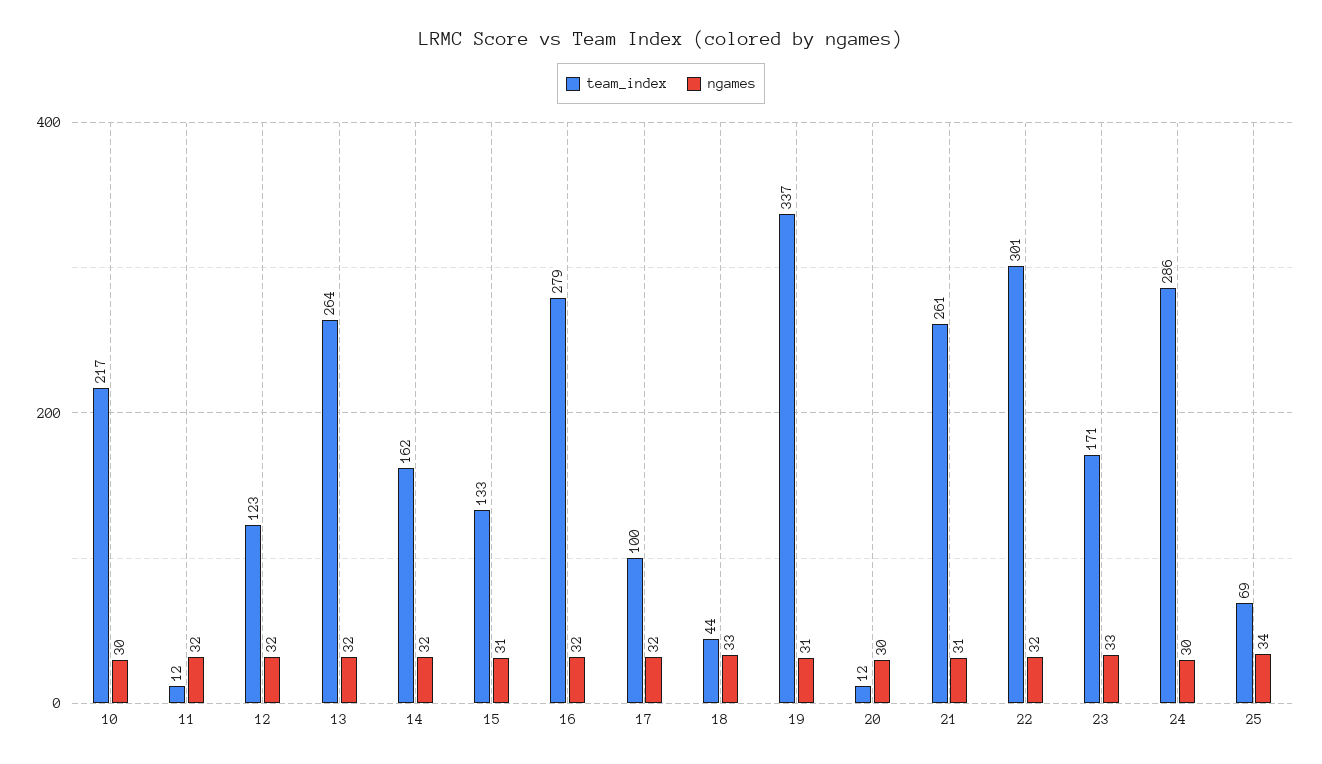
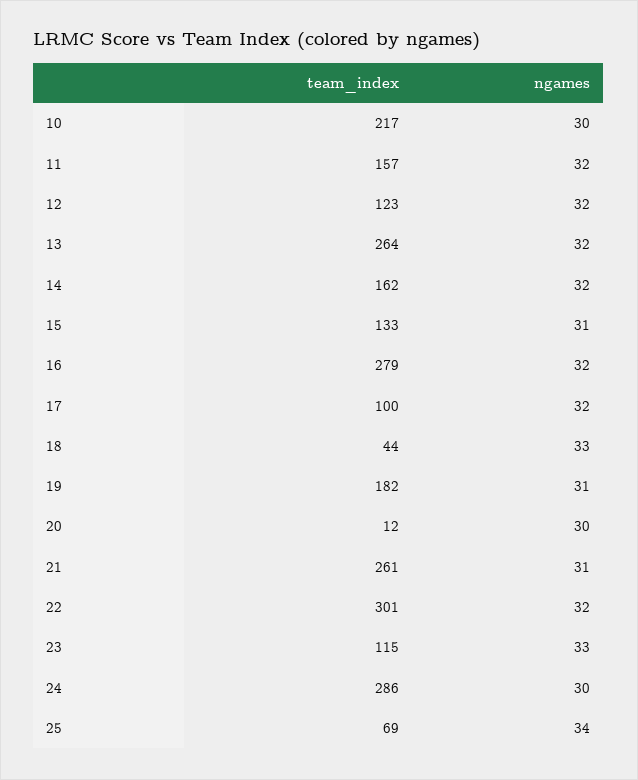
team_index, 11: 12 -> 157
team_index, 19: 337 -> 182
team_index, 23: 171 -> 115

